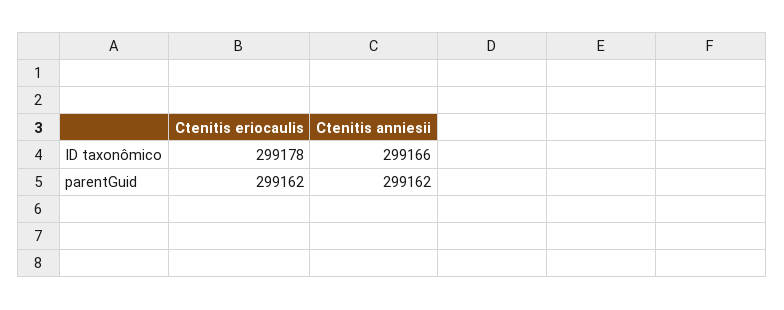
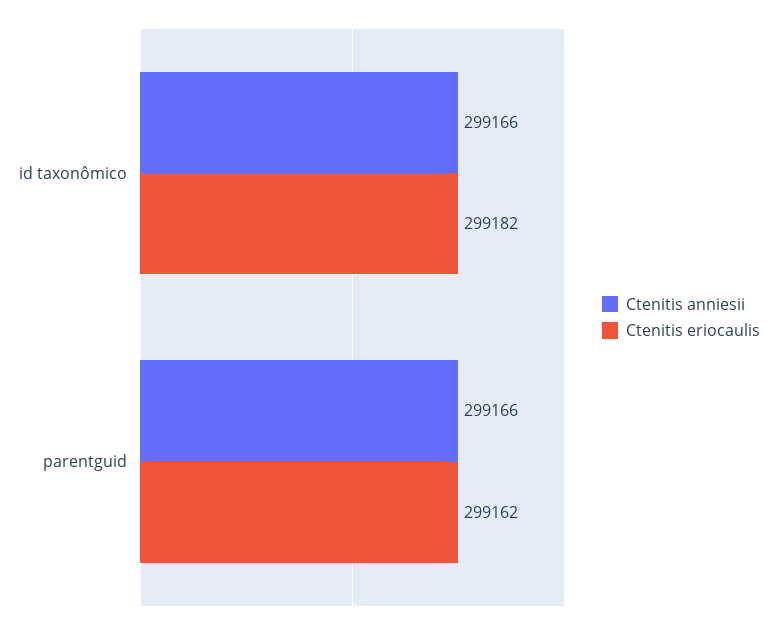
Ctenitis eriocaulis, ID taxonômico: 299178 -> 299182
Ctenitis anniesii, parentGuid: 299162 -> 299166

